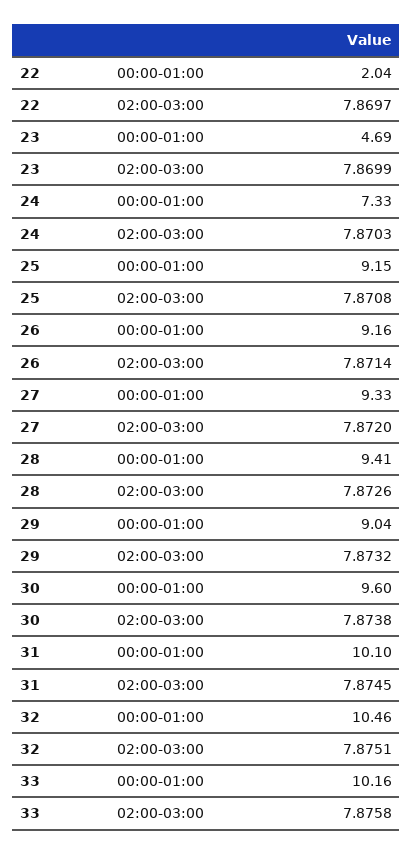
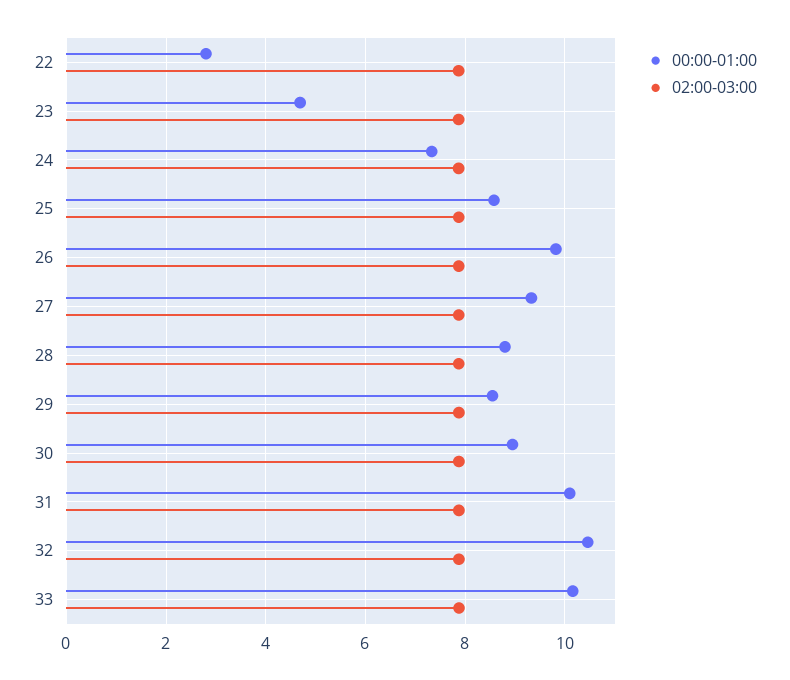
00:00-01:00, 22: 2.04 -> 2.8
00:00-01:00, 25: 9.15 -> 8.6
00:00-01:00, 26: 9.16 -> 9.8
00:00-01:00, 28: 9.41 -> 8.8
00:00-01:00, 29: 9.04 -> 8.6
00:00-01:00, 30: 9.6 -> 9

